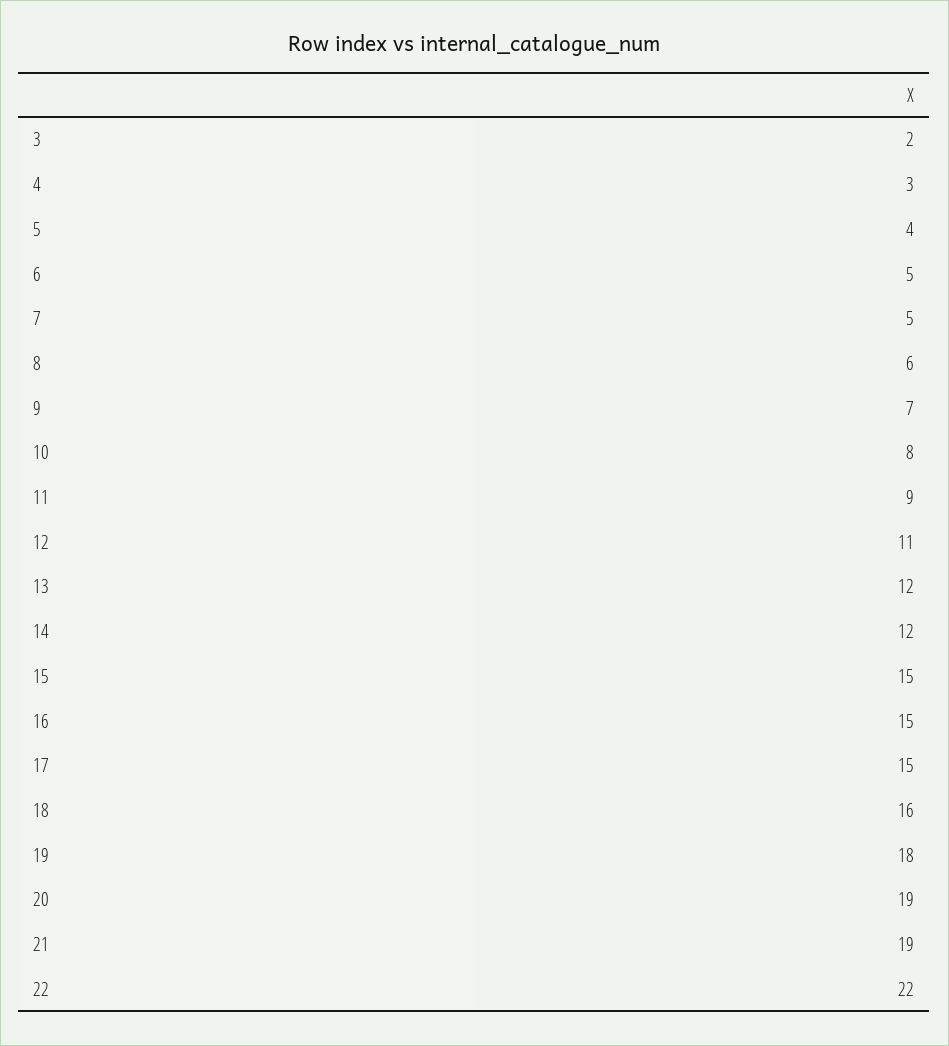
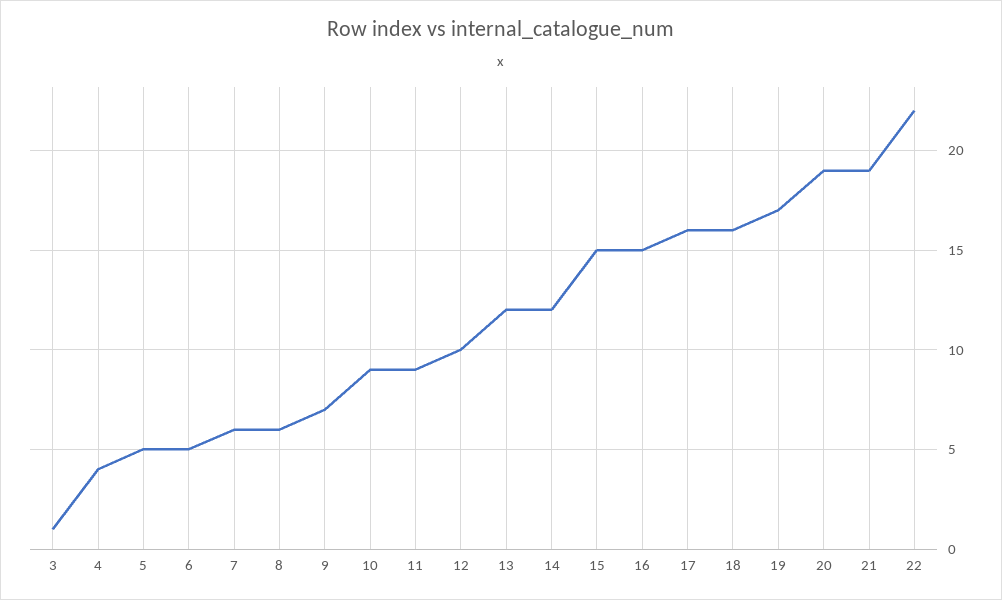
3: 2 -> 1
4: 3 -> 4
5: 4 -> 5
7: 5 -> 6
10: 8 -> 9
12: 11 -> 10
17: 15 -> 16
19: 18 -> 17

